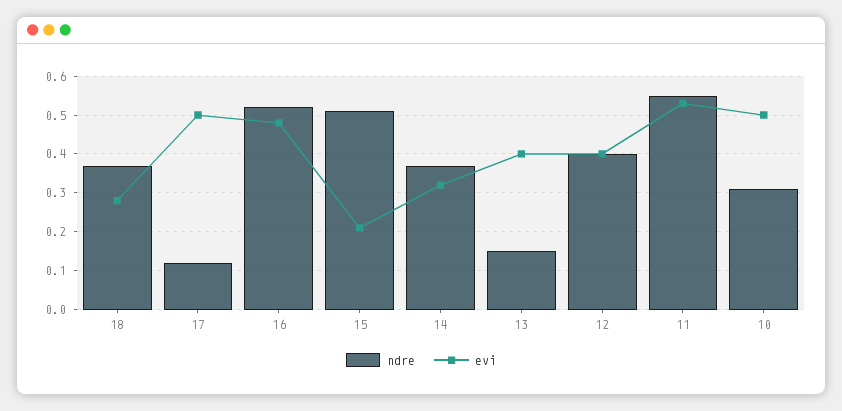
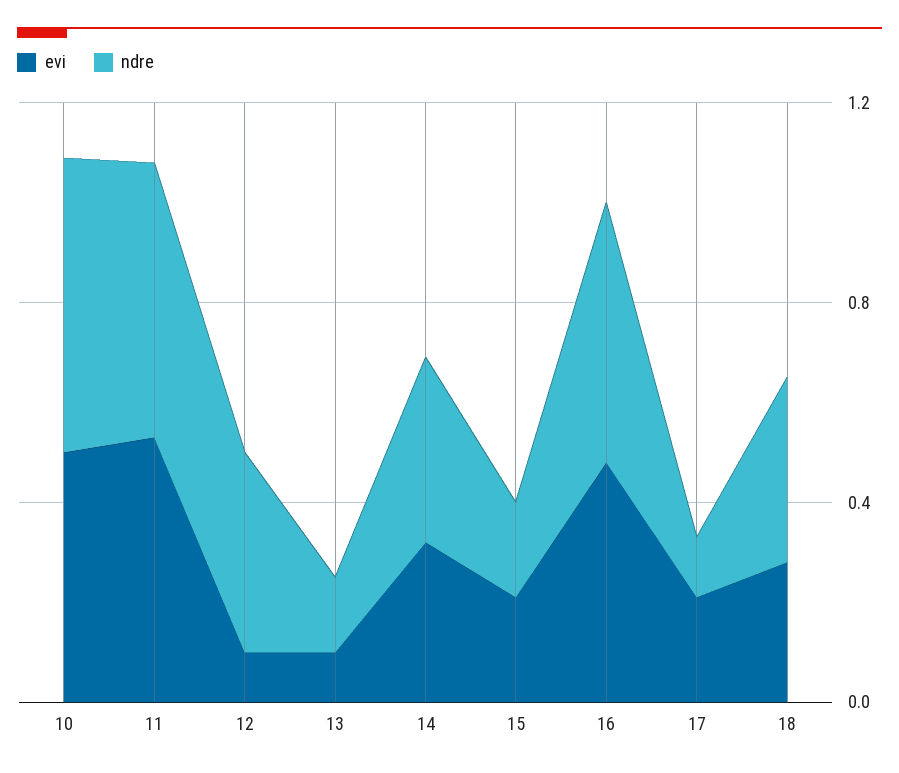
evi, 17: 0.5 -> 0.2
ndre, 15: 0.5 -> 0.2
evi, 13: 0.4 -> 0.1
evi, 12: 0.4 -> 0.1
ndre, 10: 0.3 -> 0.6

